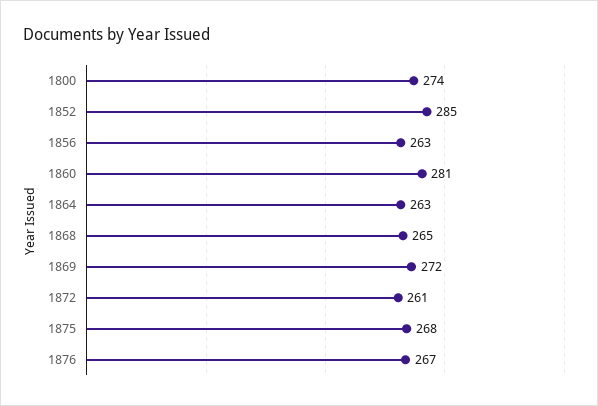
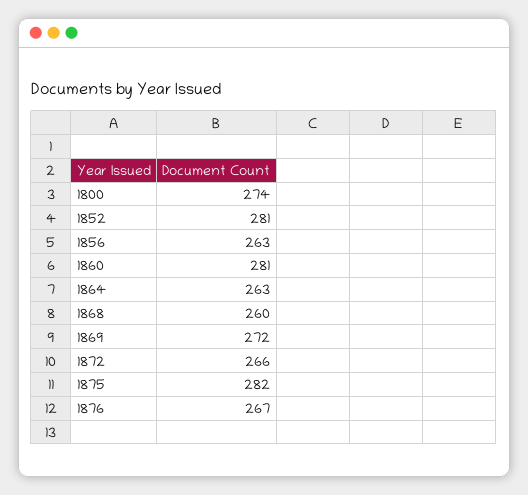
1852: 285 -> 281
1868: 265 -> 260
1872: 261 -> 266
1875: 268 -> 282

